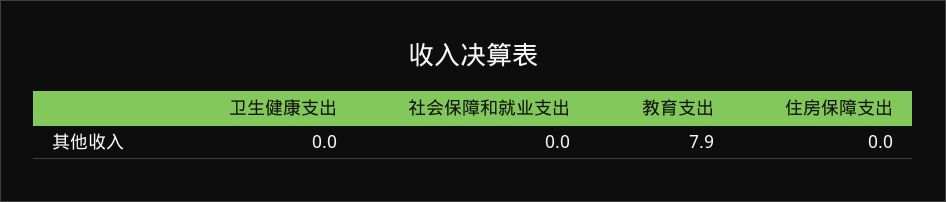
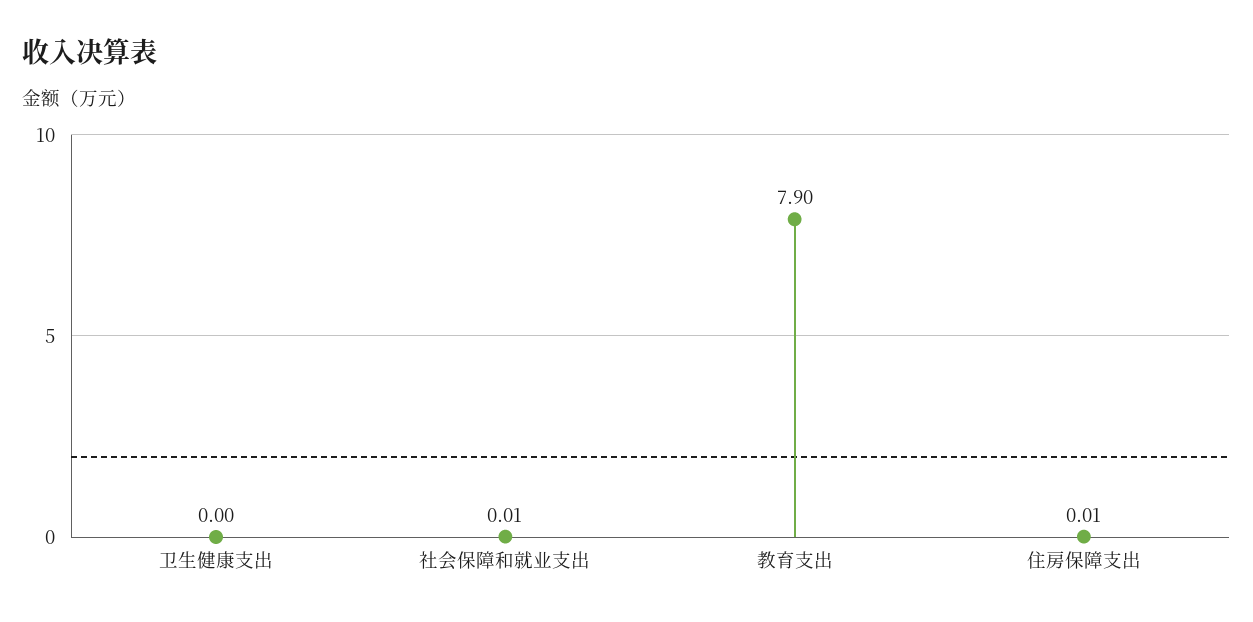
社会保障和就业支出: 0 -> 0.01
住房保障支出: 0 -> 0.01

